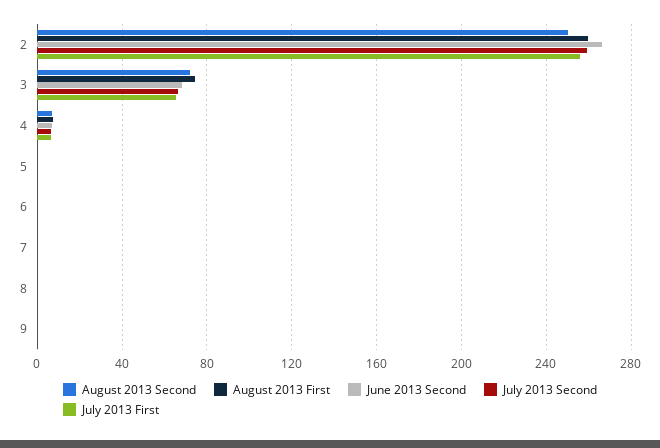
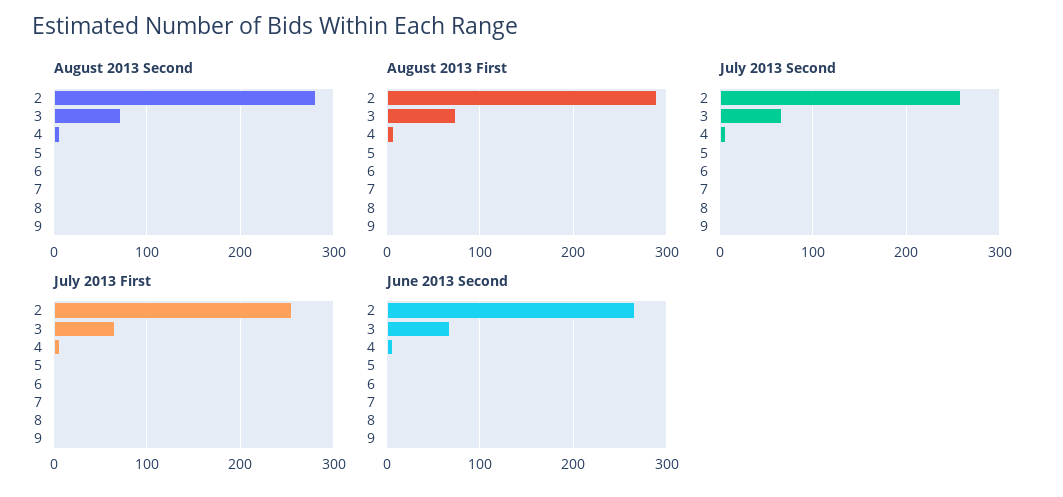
August 2013 Second, 2: 250 -> 280
August 2013 First, 2: 260 -> 290

